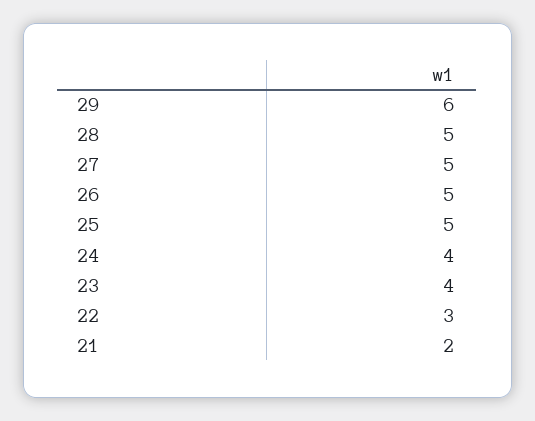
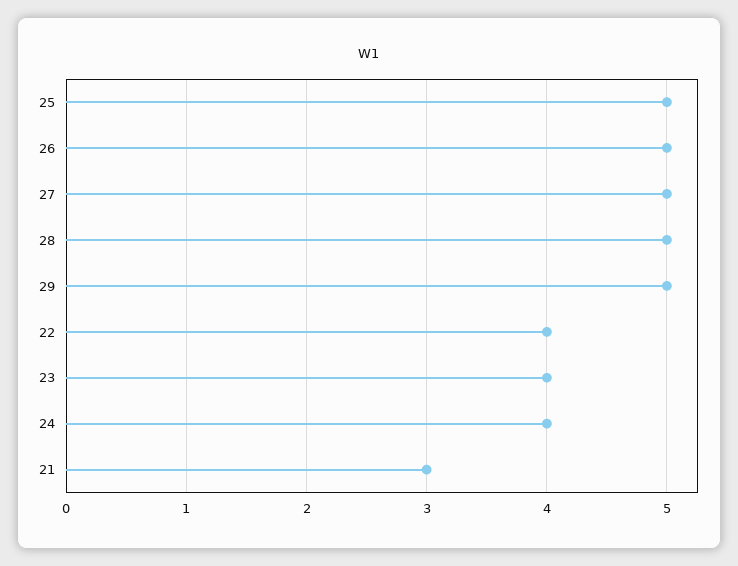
29: 6 -> 5
22: 3 -> 4
21: 2 -> 3

